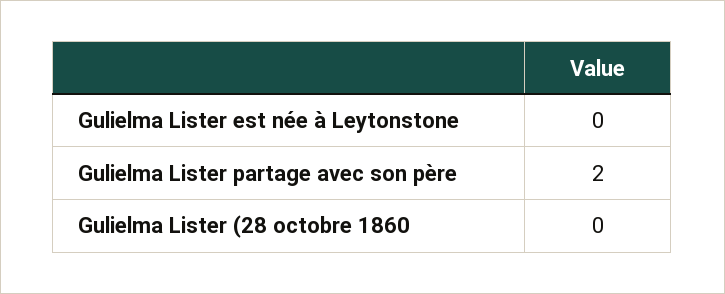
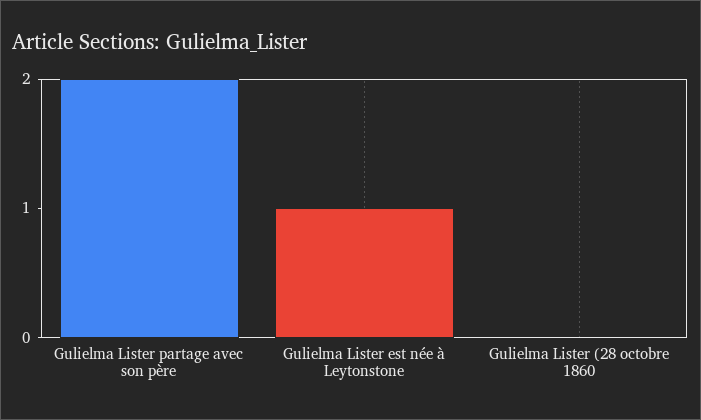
Gulielma Lister est née à Leytonstone: 0 -> 1

